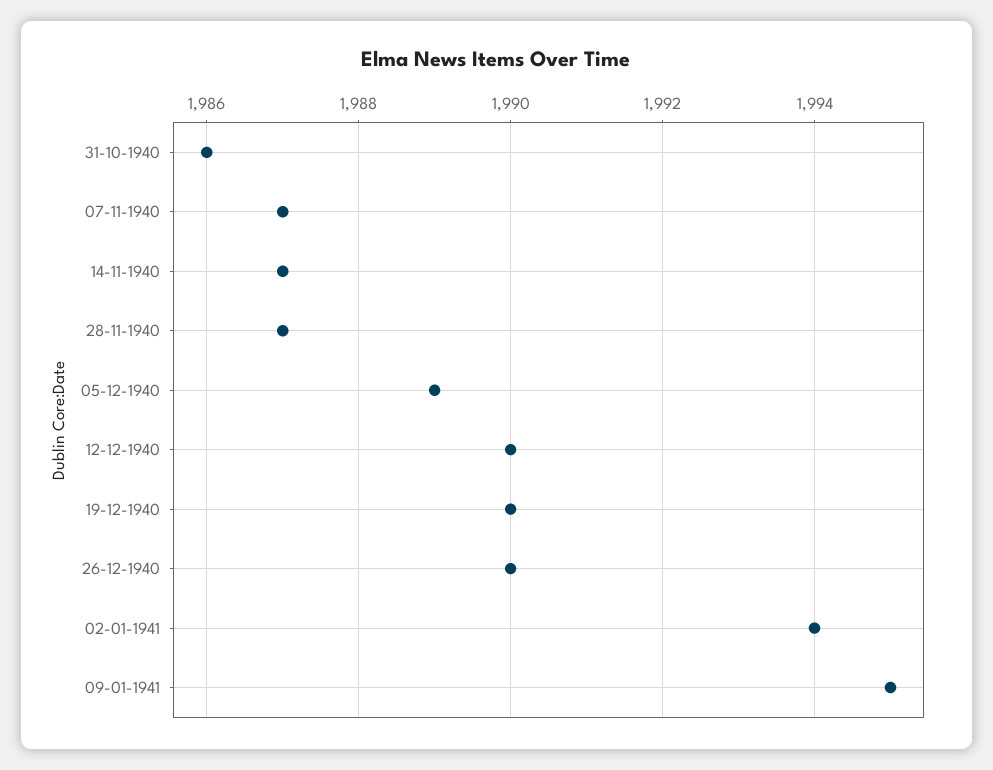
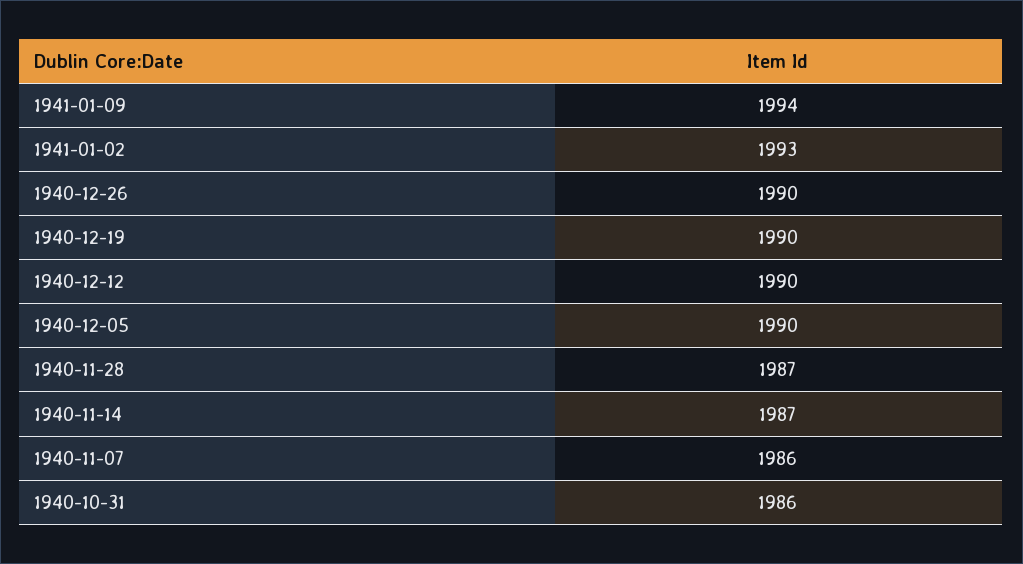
07-11-1940: 1987 -> 1986
05-12-1940: 1989 -> 1990
02-01-1941: 1994 -> 1993
09-01-1941: 1995 -> 1994

